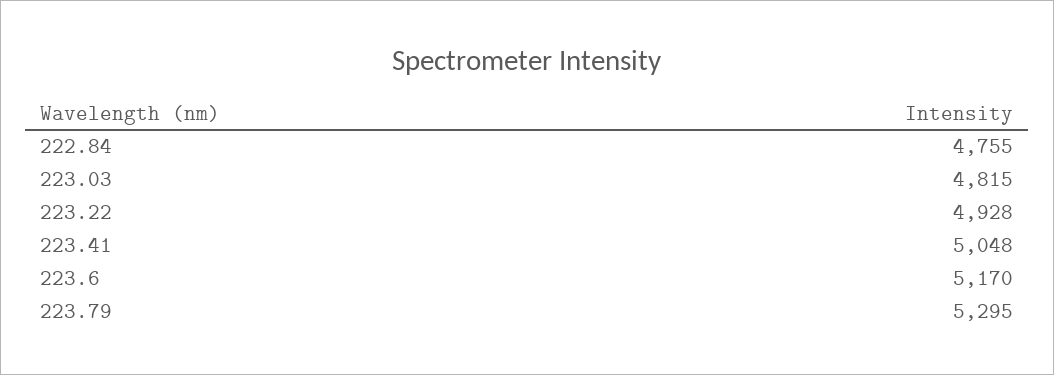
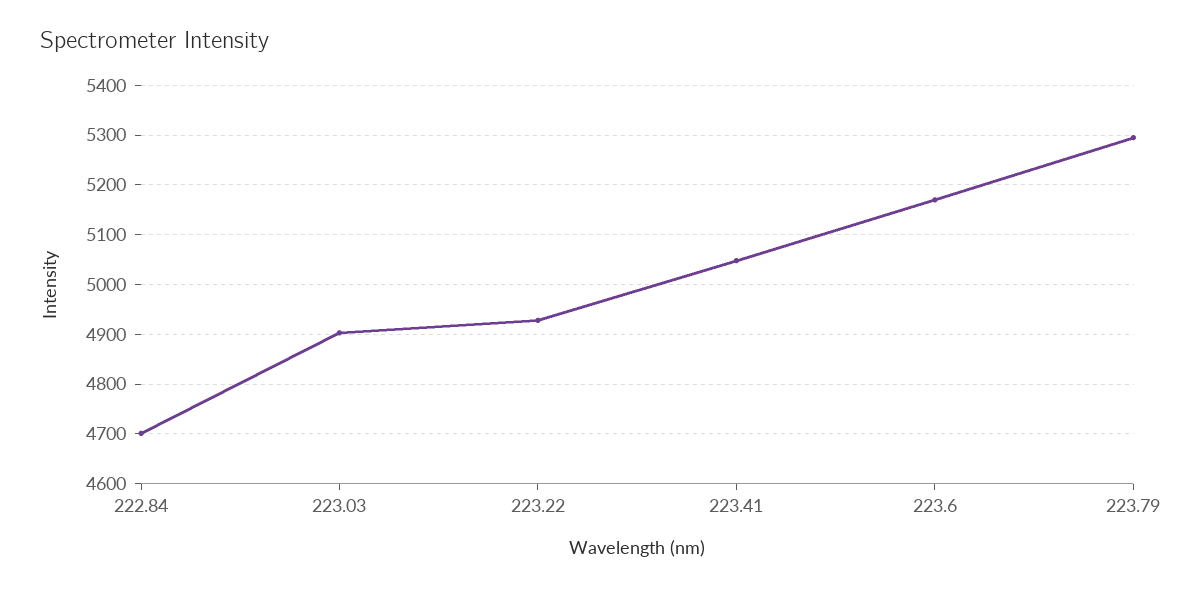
222.84: 4755 -> 4700
223.03: 4815 -> 4900

